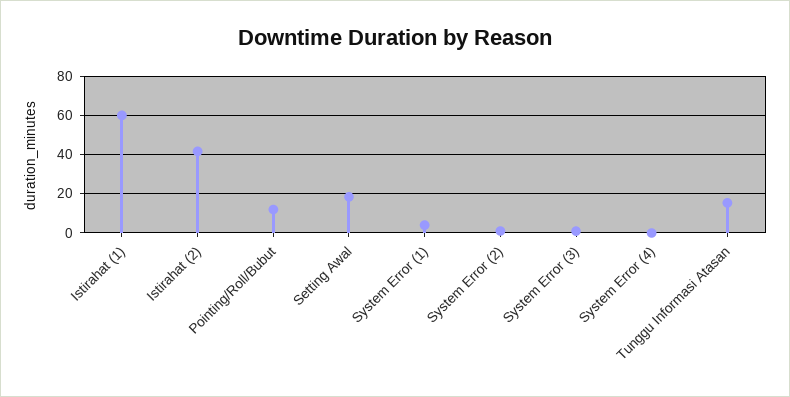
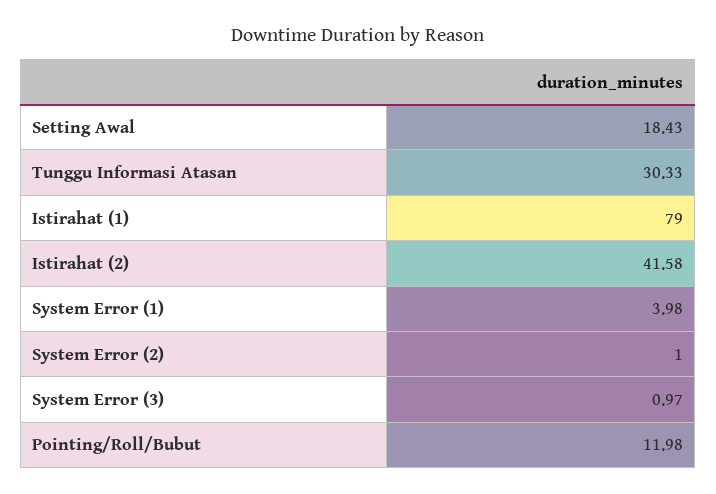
Istirahat (1): 60 -> 79
System Error (4): 0 -> none
Tunggu Informasi Atasan: 15 -> 30.33

